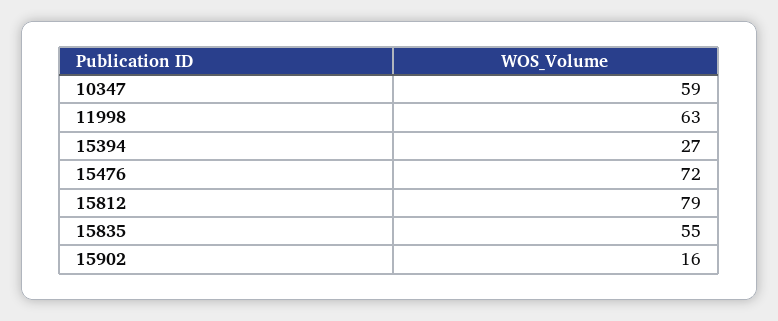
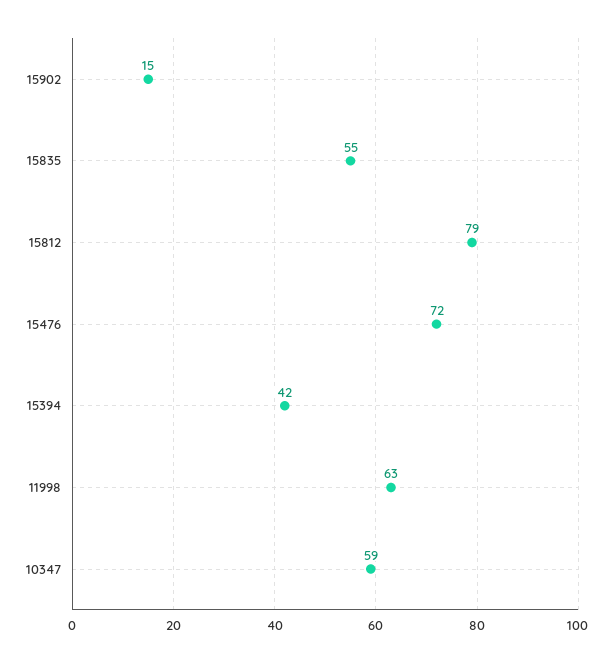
15394: 27 -> 42
15902: 16 -> 15

